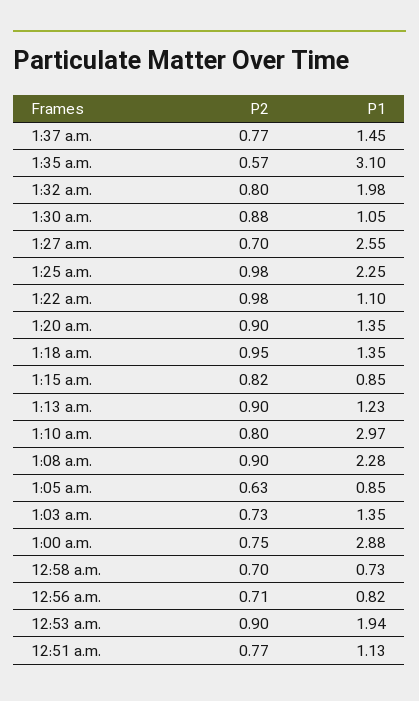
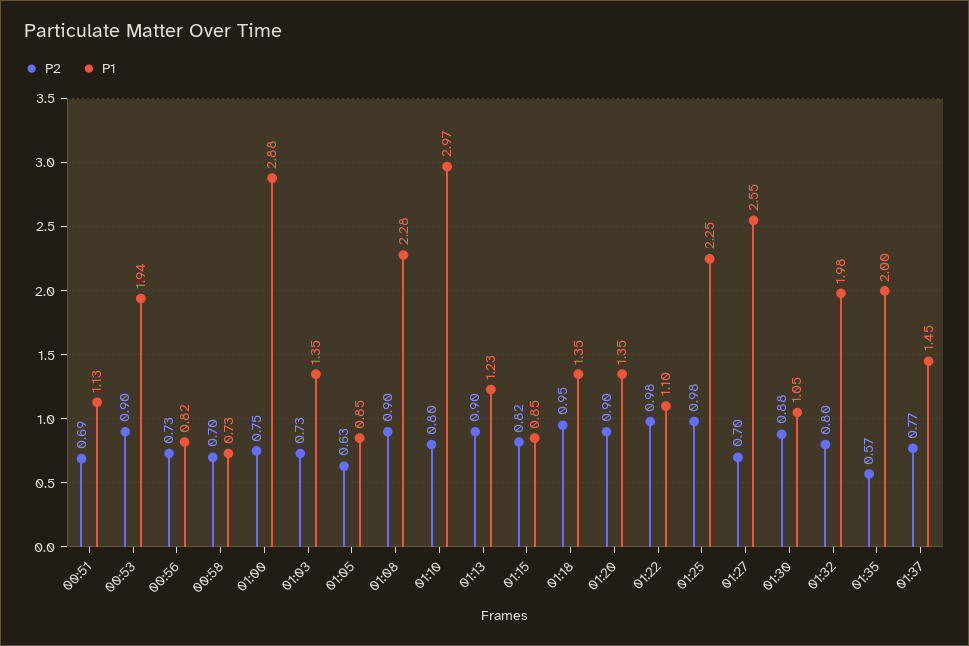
P1, 1:35 a.m.: 3.1 -> 2
P2, 12:56 a.m.: 0.71 -> 0.73
P2, 12:51 a.m.: 0.77 -> 0.69

